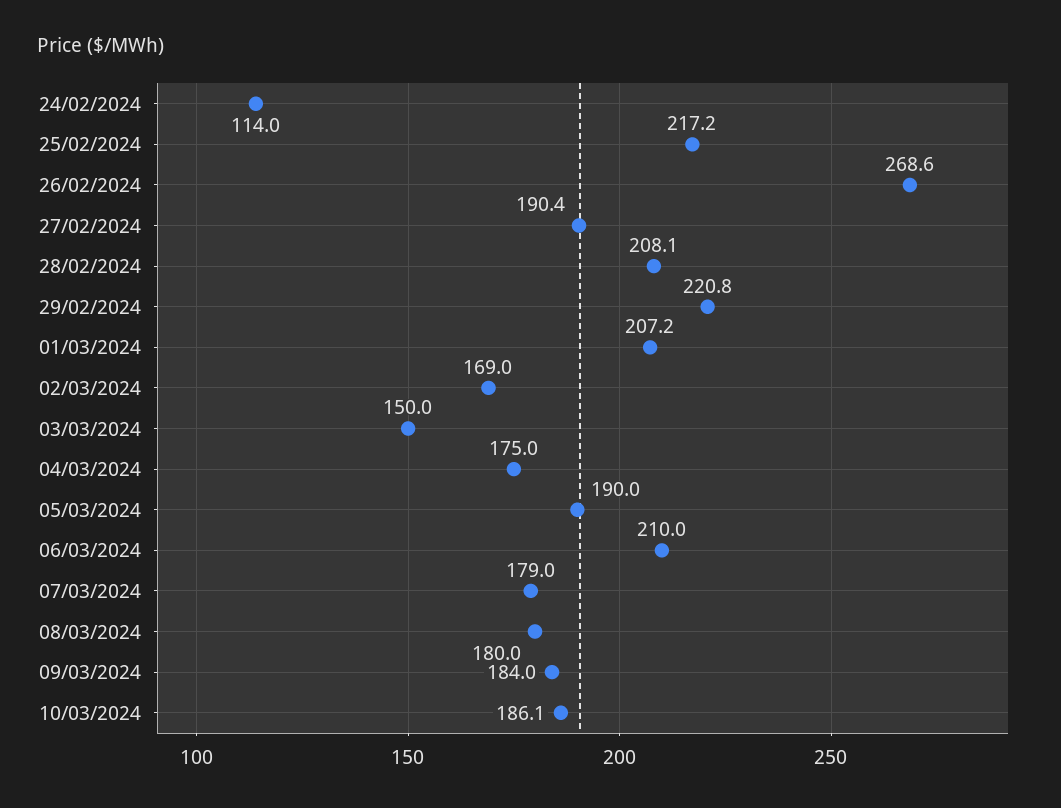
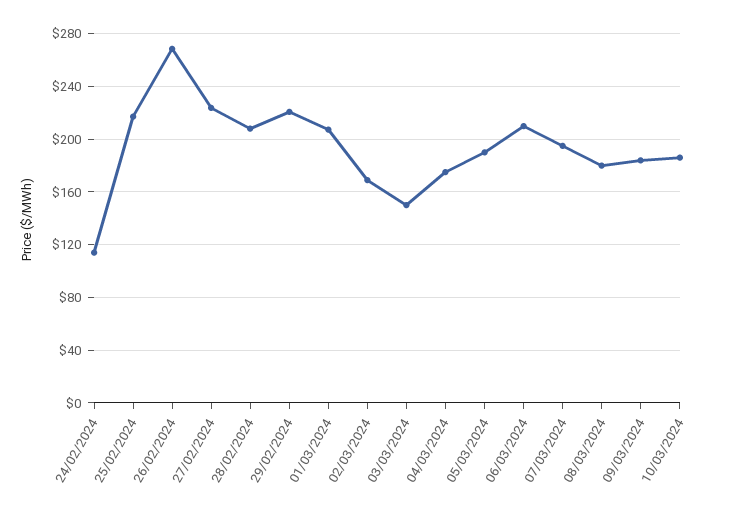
27/02/2024: 190.4 -> 225
07/03/2024: 179 -> 195

